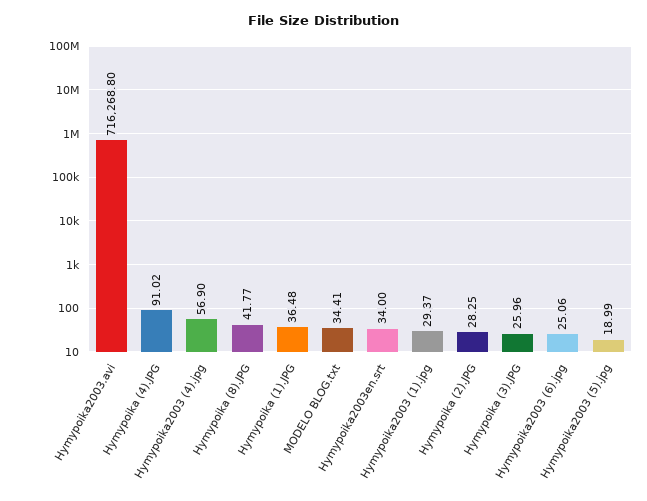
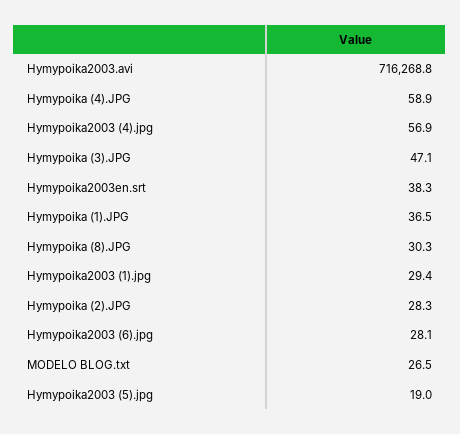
Hymypoika (4).JPG: 91.02 -> 58.9
Hymypoika (8).JPG: 41.77 -> 30.3
MODELO BLOG.txt: 34.41 -> 26.5
Hymypoika2003en.srt: 34 -> 38.3
Hymypoika (3).JPG: 25.96 -> 47.1
Hymypoika2003 (6).jpg: 25.06 -> 28.1

